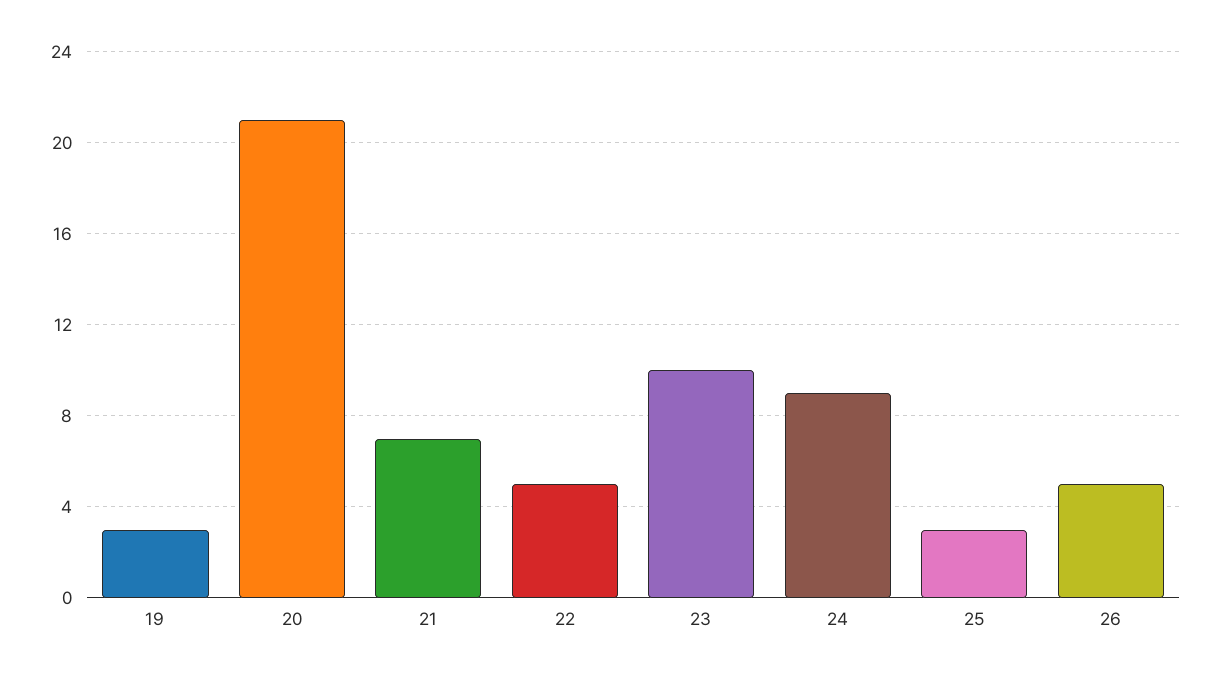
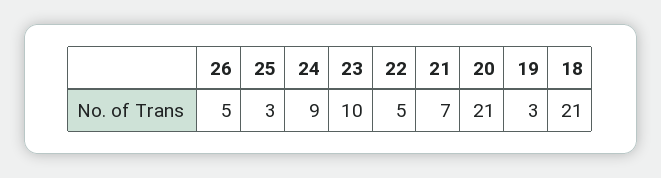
18: none -> 21

